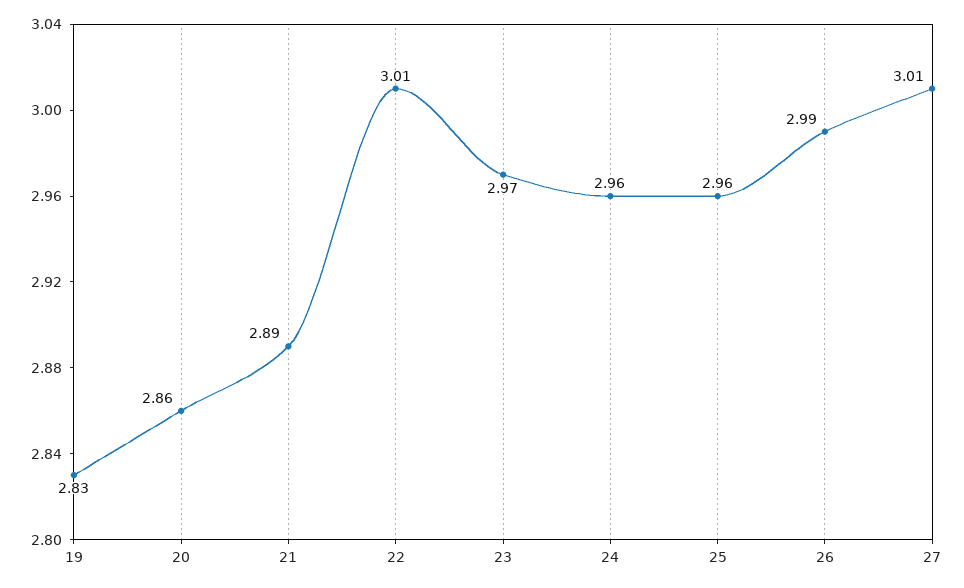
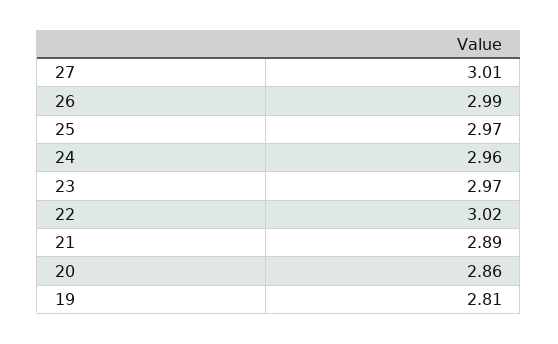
19: 2.83 -> 2.81
22: 3.01 -> 3.02
25: 2.96 -> 2.97

